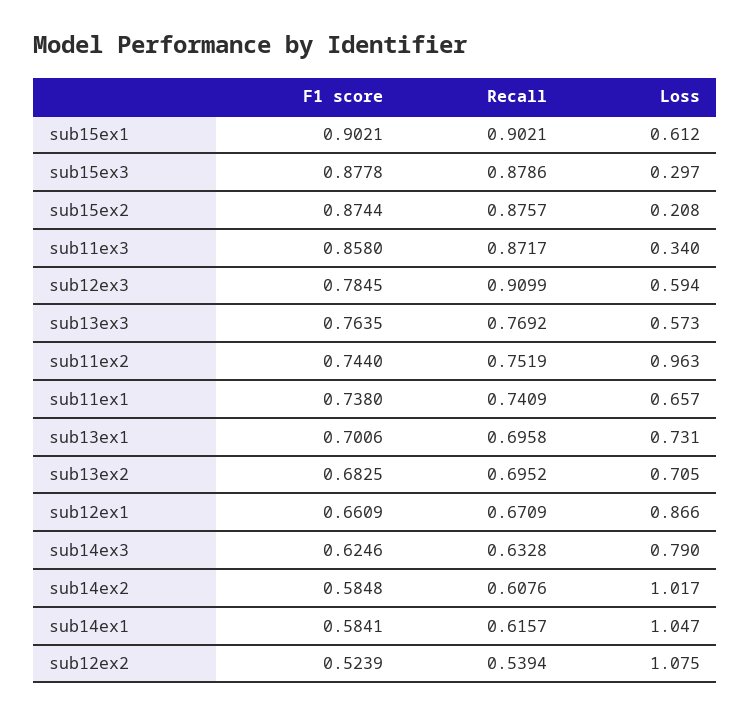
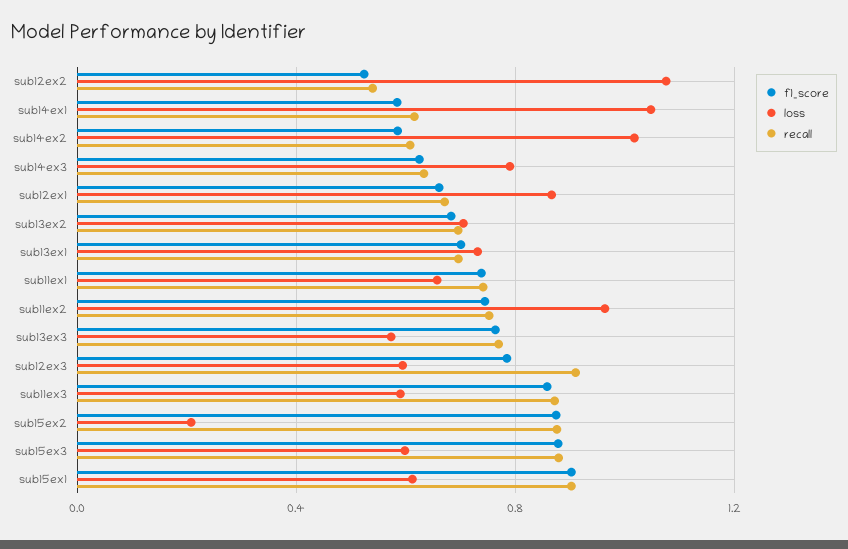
Loss, sub15ex3: 0.297 -> 0.6
Loss, sub11ex3: 0.34 -> 0.6

